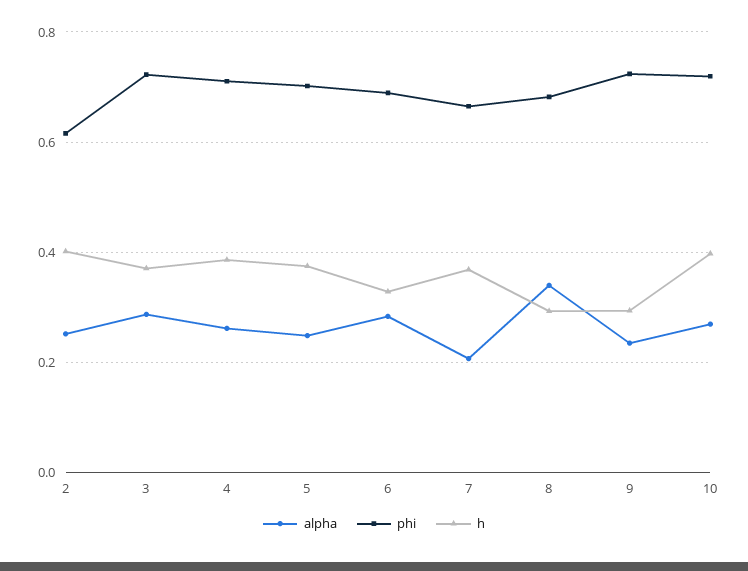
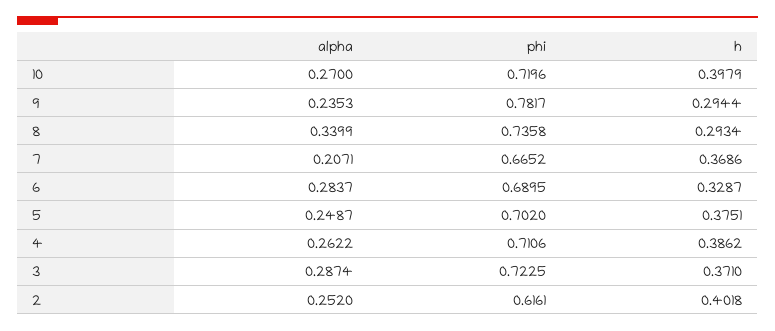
phi, 8: 0.68 -> 0.7358
phi, 9: 0.72 -> 0.7817

